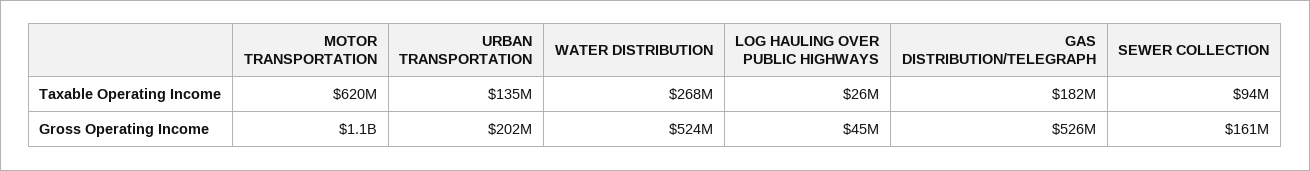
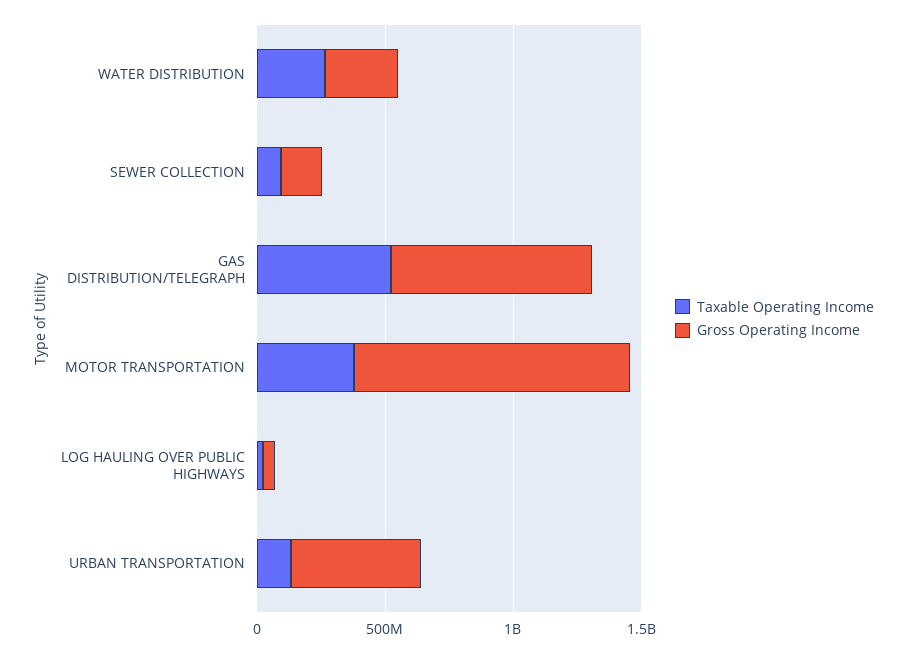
Taxable Operating Income, MOTOR TRANSPORTATION: 620000000 -> 400000000
Taxable Operating Income, GAS DISTRIBUTION/TELEGRAPH: 182000000 -> 500000000
Gross Operating Income, URBAN TRANSPORTATION: 202000000 -> 500000000
Gross Operating Income, WATER DISTRIBUTION: 524000000 -> 300000000
Gross Operating Income, GAS DISTRIBUTION/TELEGRAPH: 526000000 -> 800000000

